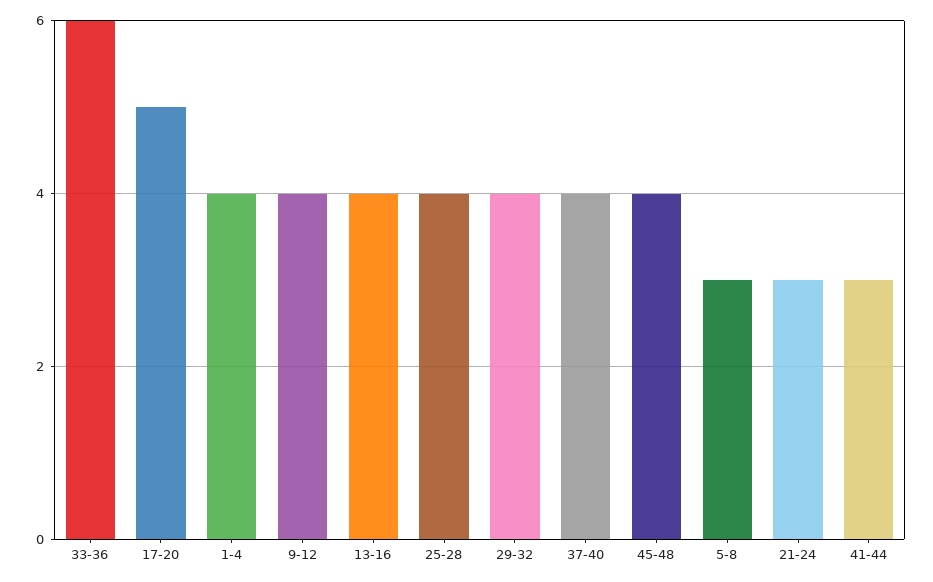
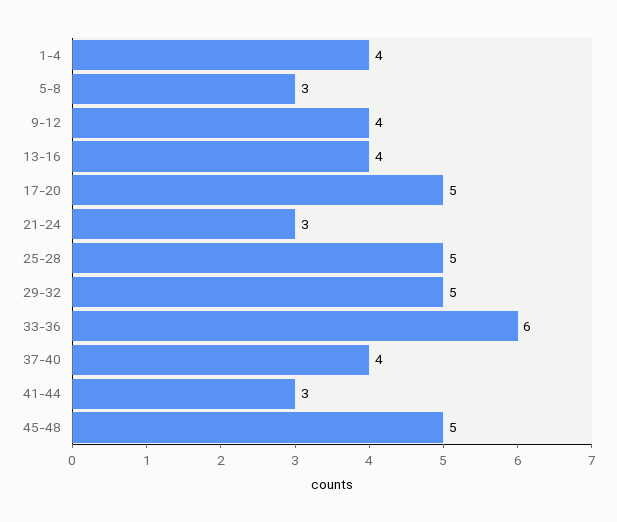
25-28: 4 -> 5
29-32: 4 -> 5
45-48: 4 -> 5

